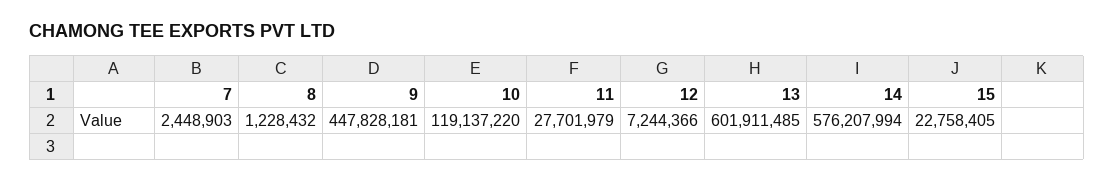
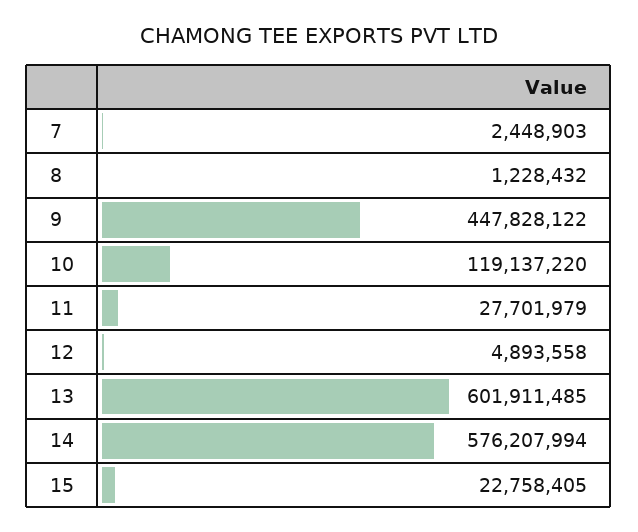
9: 447828181 -> 447828122
12: 7244366 -> 4893558

